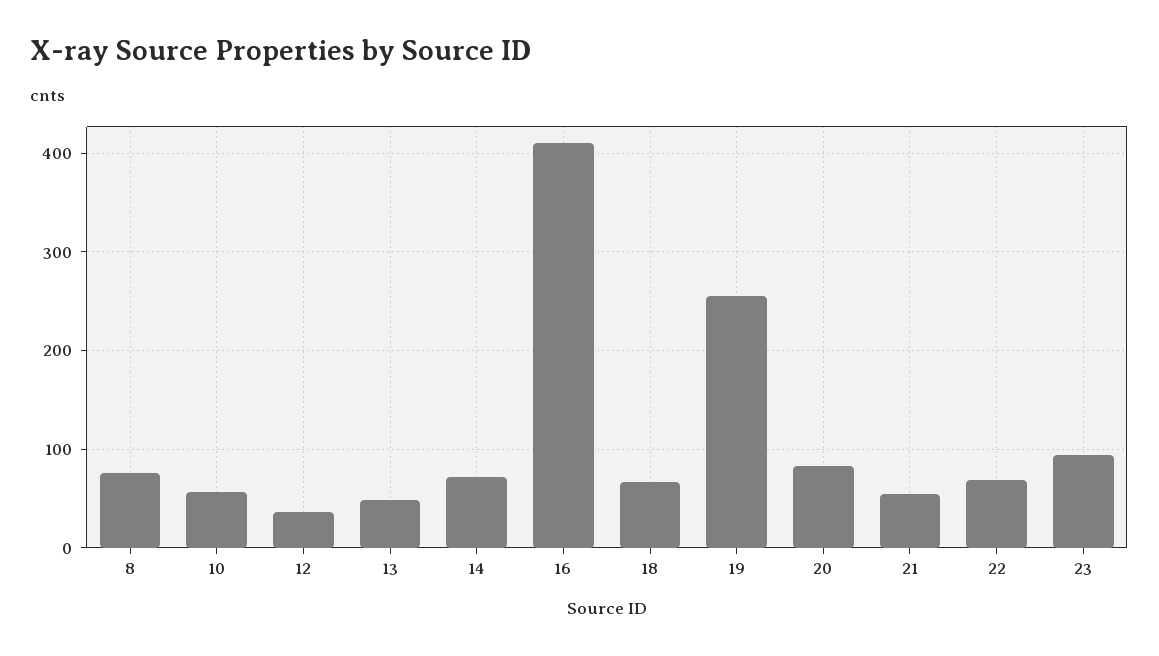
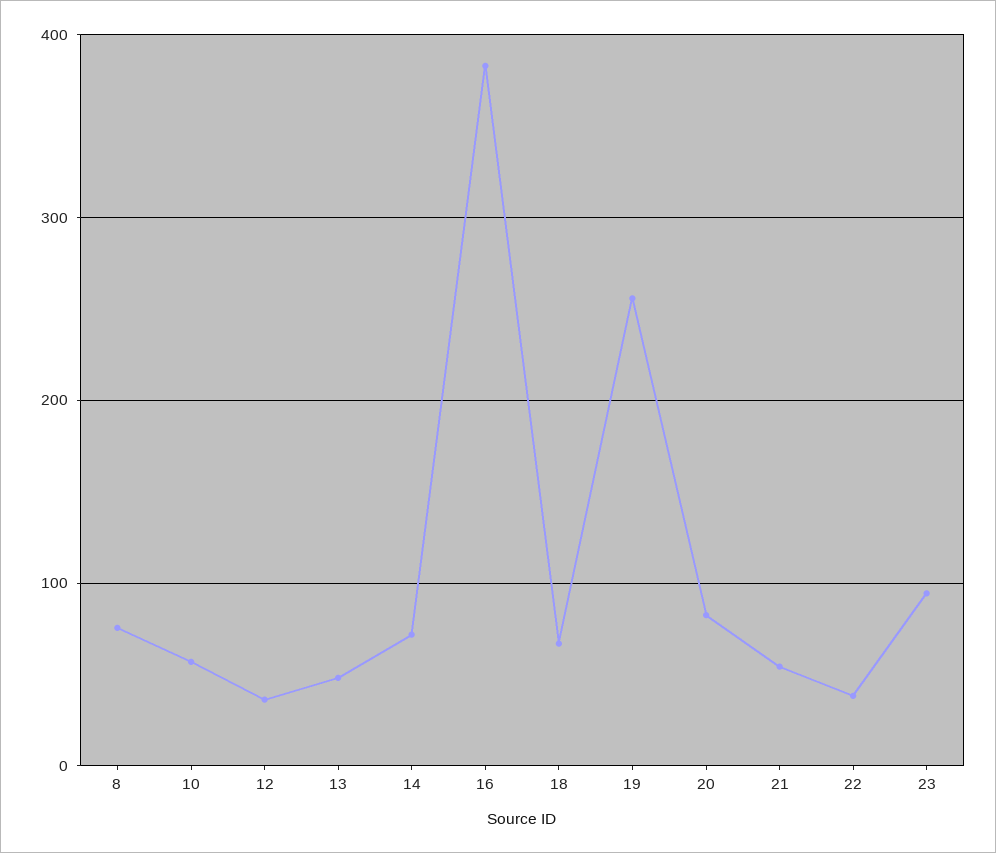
16: 410 -> 380
22: 70 -> 40

